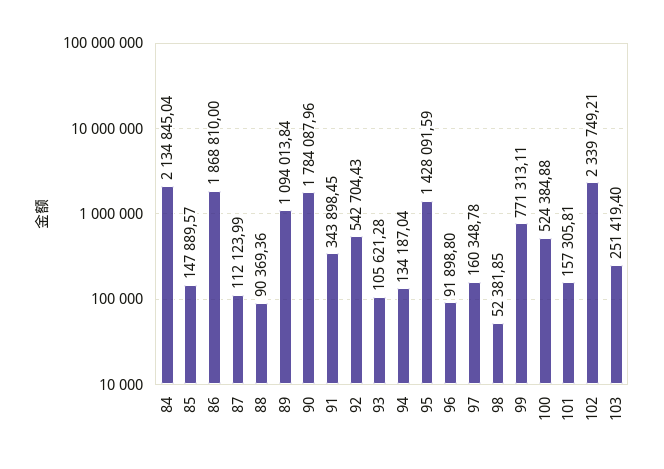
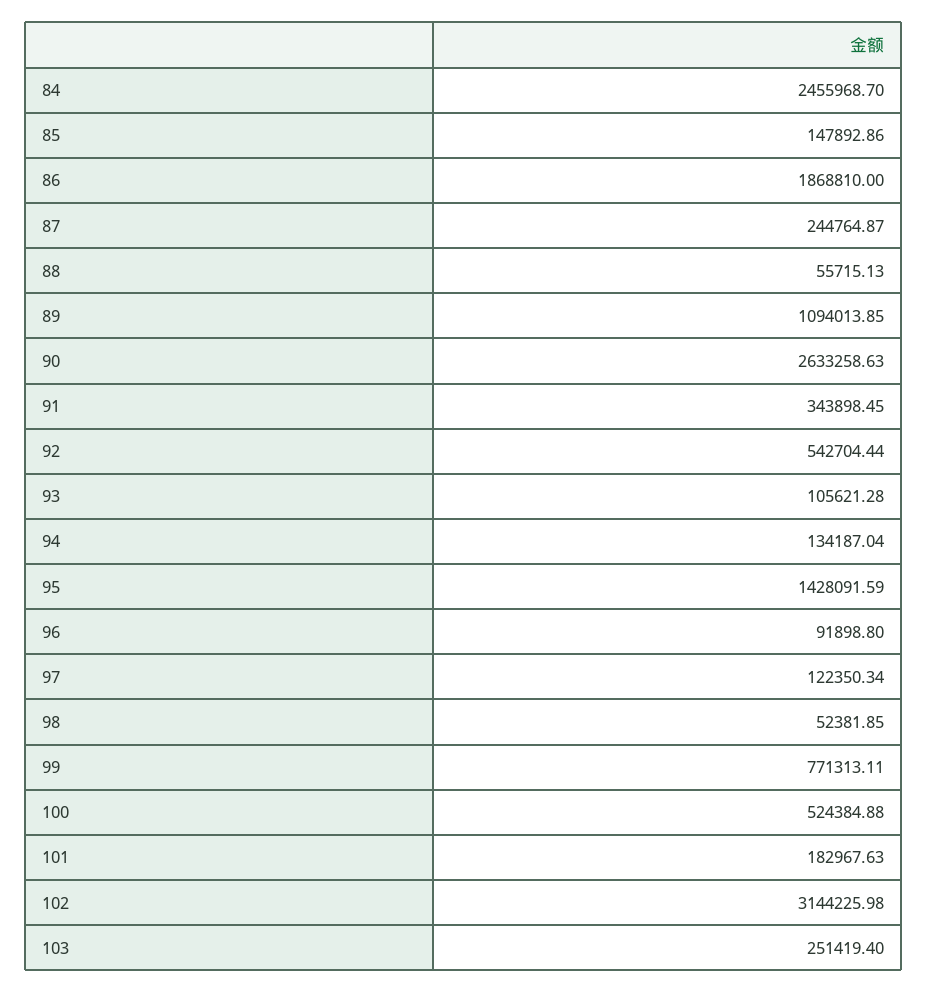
84: 2134845.04 -> 2455968.7
85: 147889.57 -> 147892.86
87: 112123.99 -> 244764.87
88: 90369.36 -> 55715.13
89: 1094013.84 -> 1094013.85
90: 1784087.96 -> 2633258.63
92: 542704.43 -> 542704.44
97: 160348.78 -> 122350.34
101: 157305.81 -> 182967.63
102: 2339749.21 -> 3144225.98

